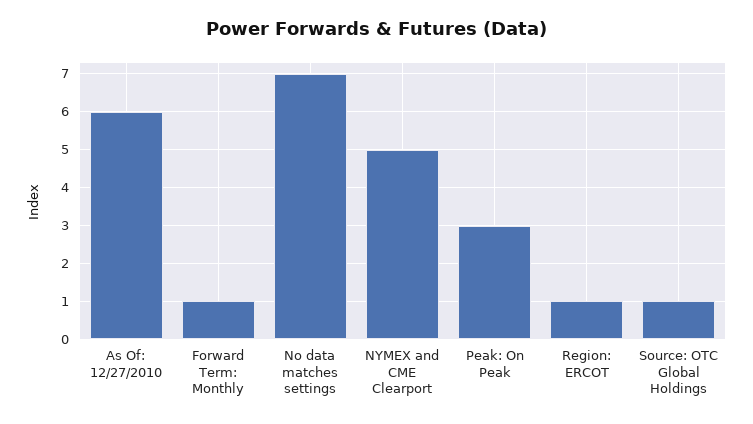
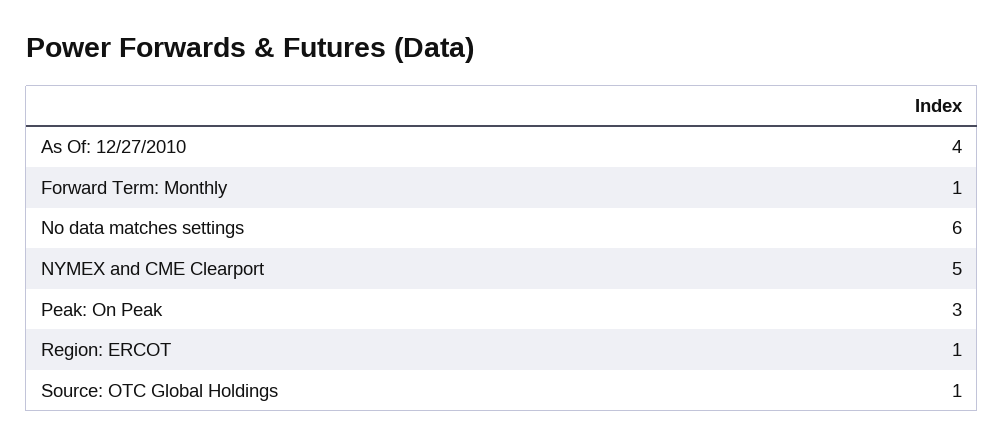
As Of: 12/27/2010: 6 -> 4
No data matches settings: 7 -> 6

